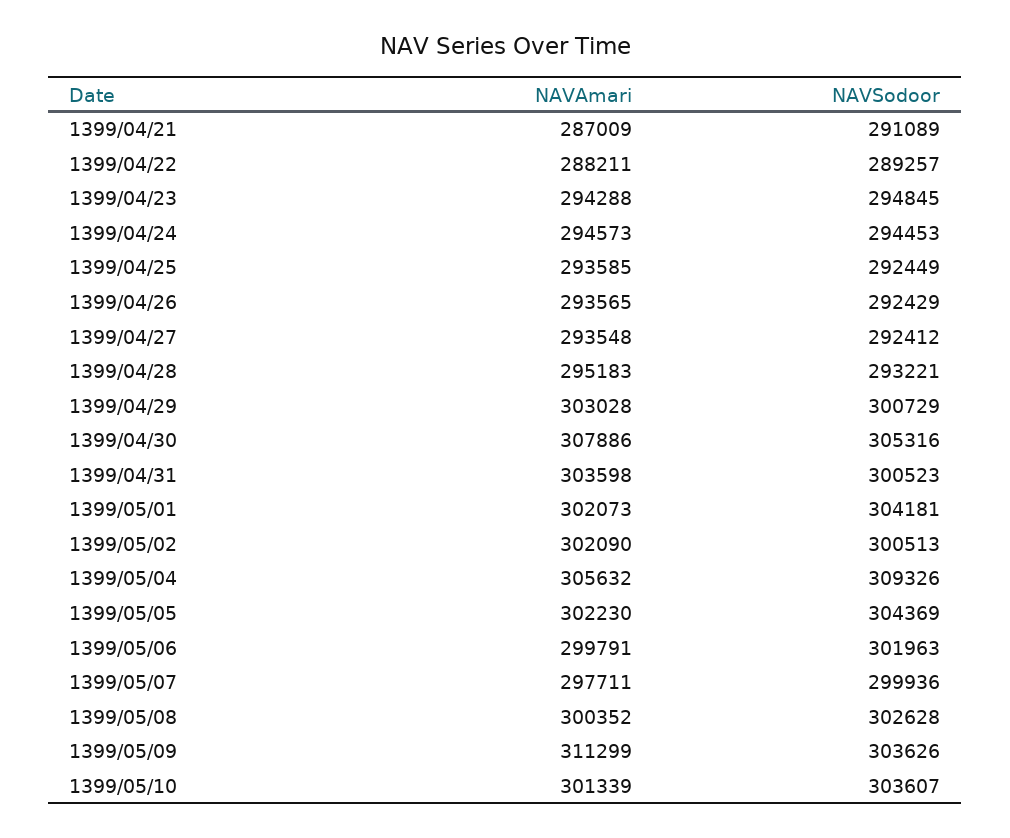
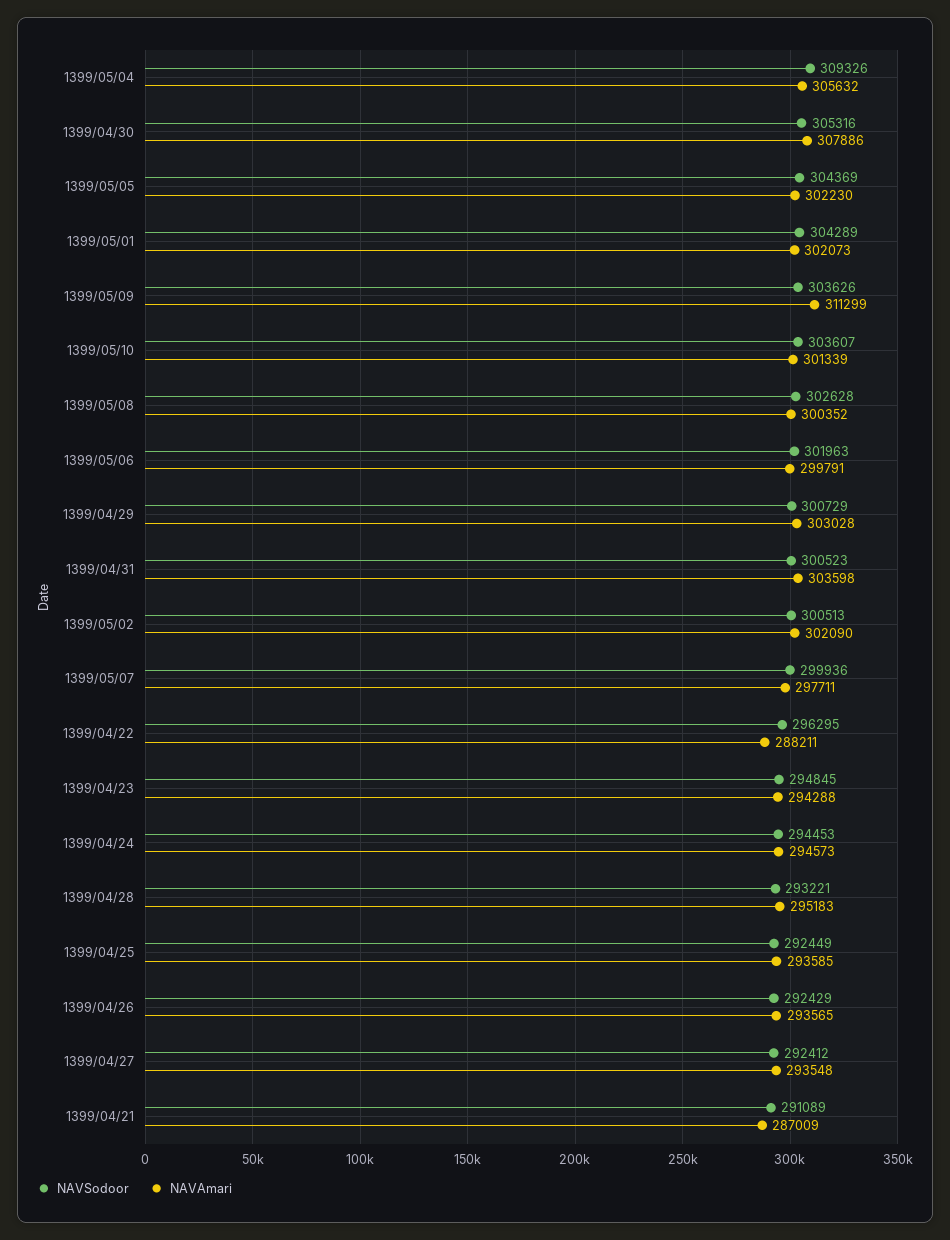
NAVSodoor, 1399/04/22: 289257 -> 296295
NAVSodoor, 1399/05/01: 304181 -> 304289

